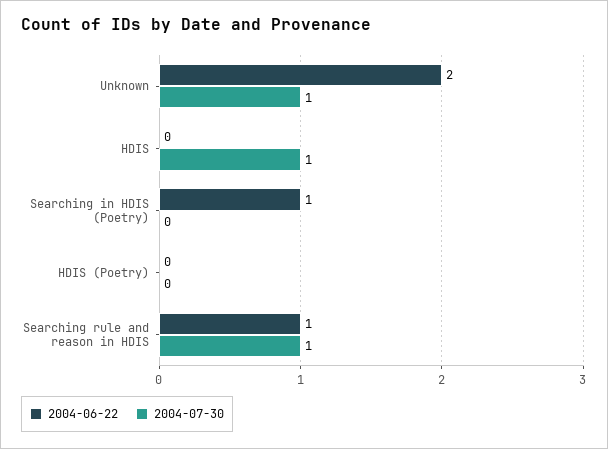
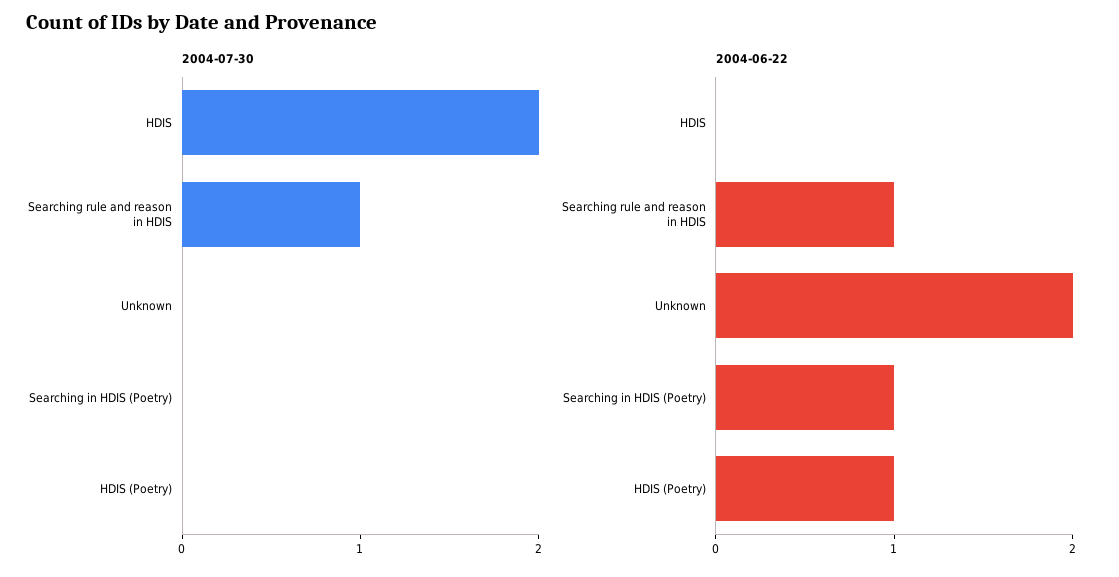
2004-07-30, Unknown: 1 -> 0
2004-07-30, HDIS: 1 -> 2
2004-06-22, HDIS (Poetry): 0 -> 1

